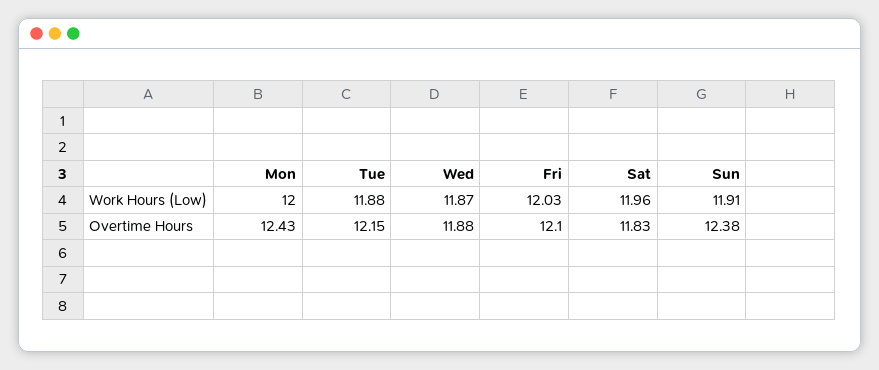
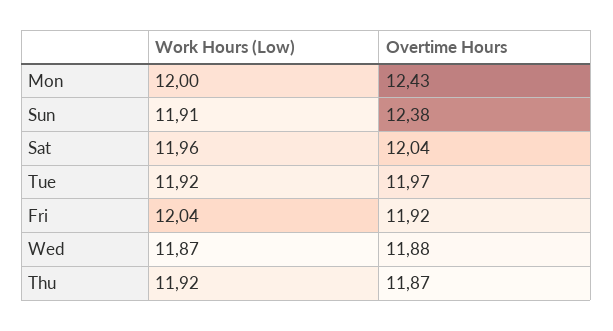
Tue, Work Hours (Low): 11.88 -> 11.92
Fri, Work Hours (Low): 12.03 -> 12.04
Tue, Overtime Hours: 12.15 -> 11.97
Fri, Overtime Hours: 12.1 -> 11.92
Sat, Overtime Hours: 11.83 -> 12.04
Thu, Work Hours (Low): none -> 11.92
Thu, Overtime Hours: none -> 11.87

